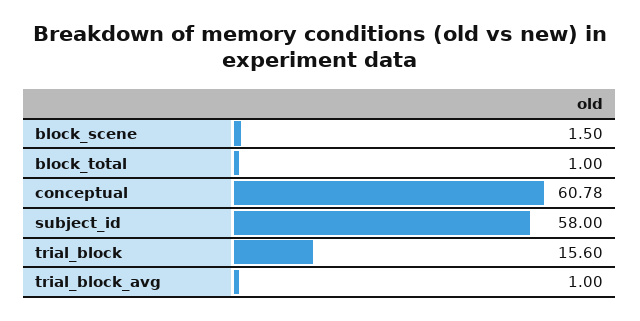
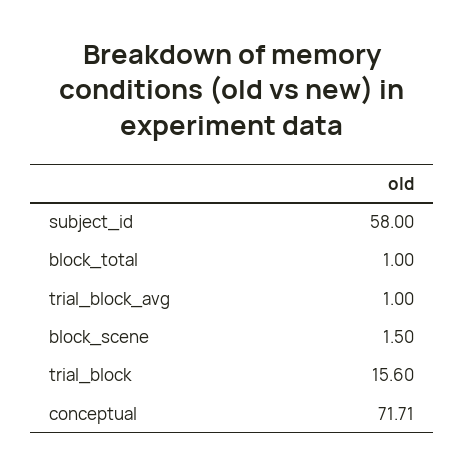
conceptual: 60.78 -> 71.71

